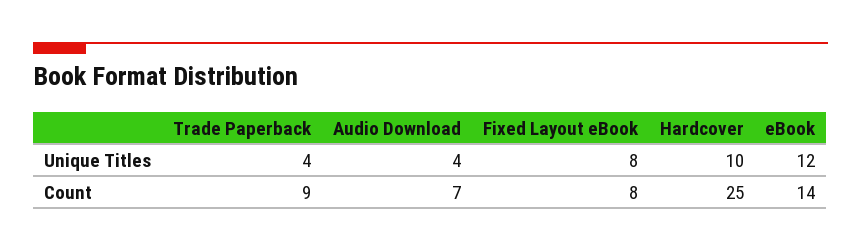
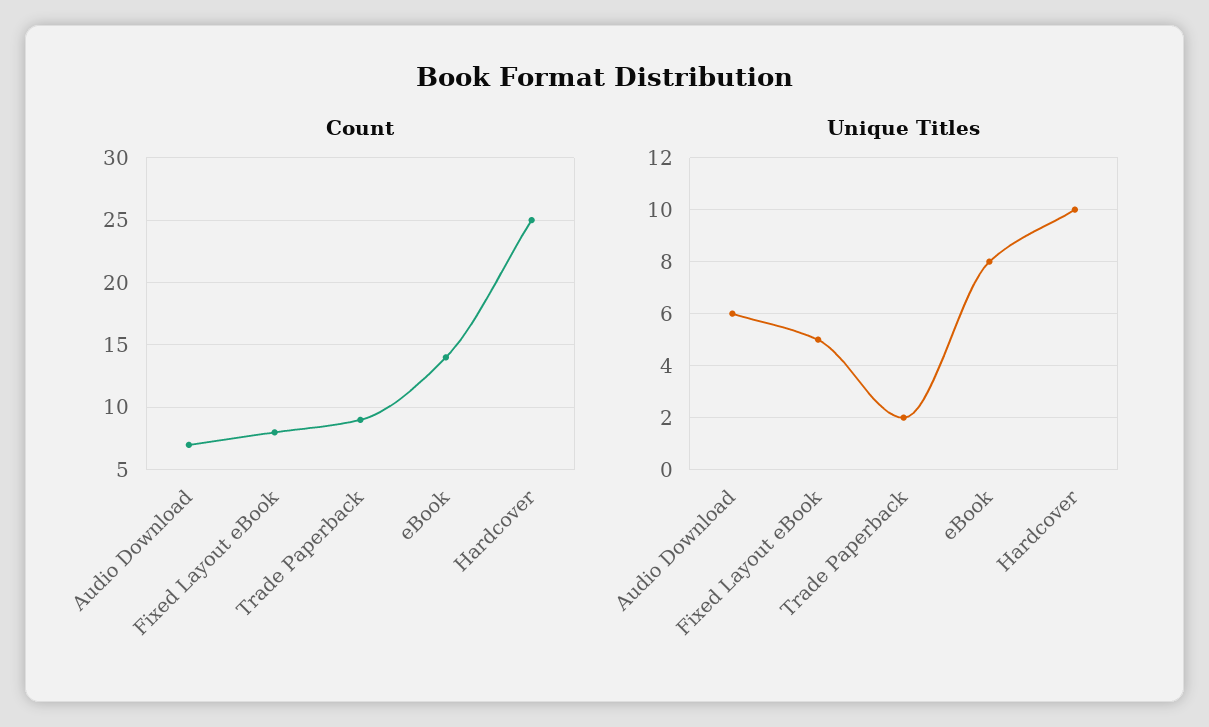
Unique Titles, Trade Paperback: 4 -> 2
Unique Titles, Audio Download: 4 -> 6
Unique Titles, Fixed Layout eBook: 8 -> 5
Unique Titles, eBook: 12 -> 8

